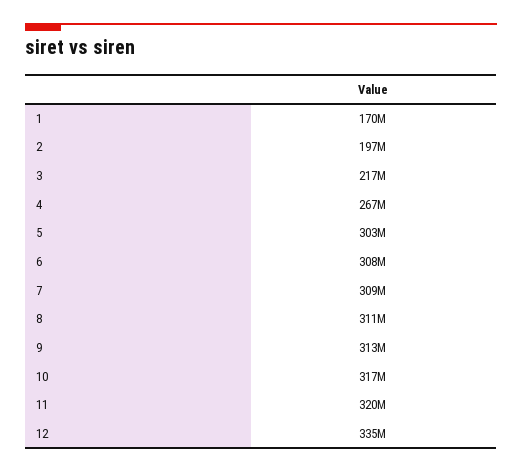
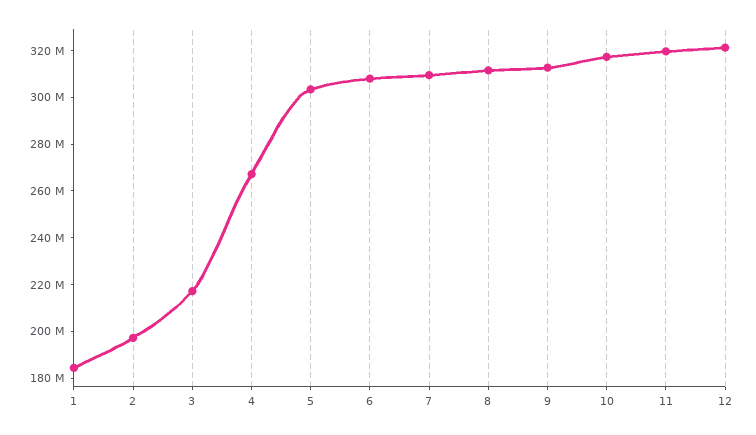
1: 170000000 -> 185000000
12: 335000000 -> 320000000

